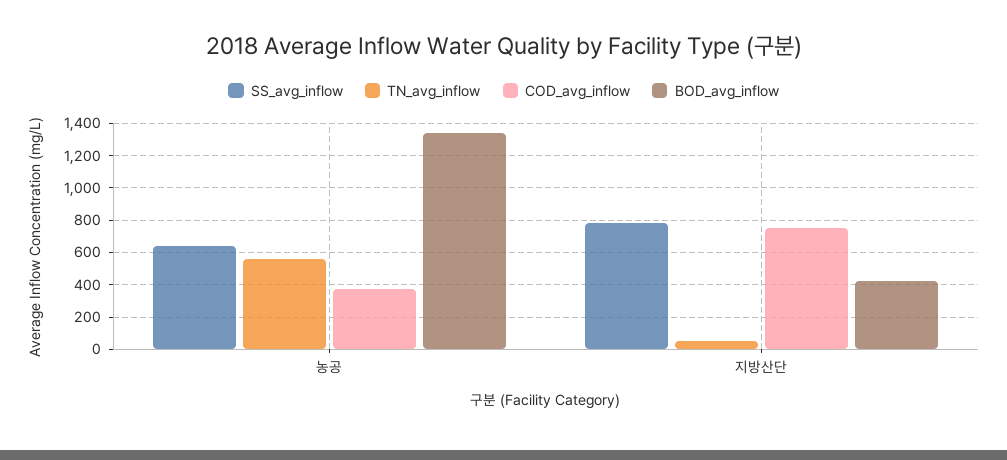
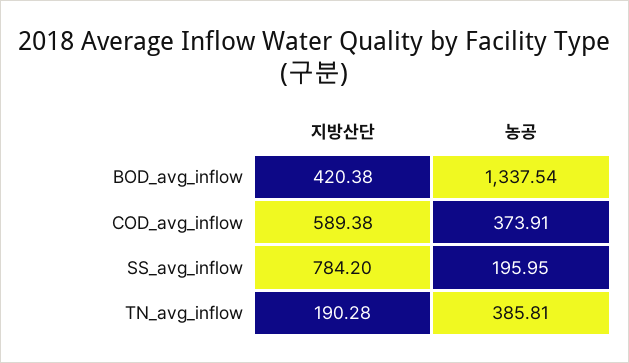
SS_avg_inflow, 농공: 650 -> 195.95
TN_avg_inflow, 농공: 550 -> 385.81
TN_avg_inflow, 지방산단: 50 -> 190.28
COD_avg_inflow, 지방산단: 750 -> 589.38

